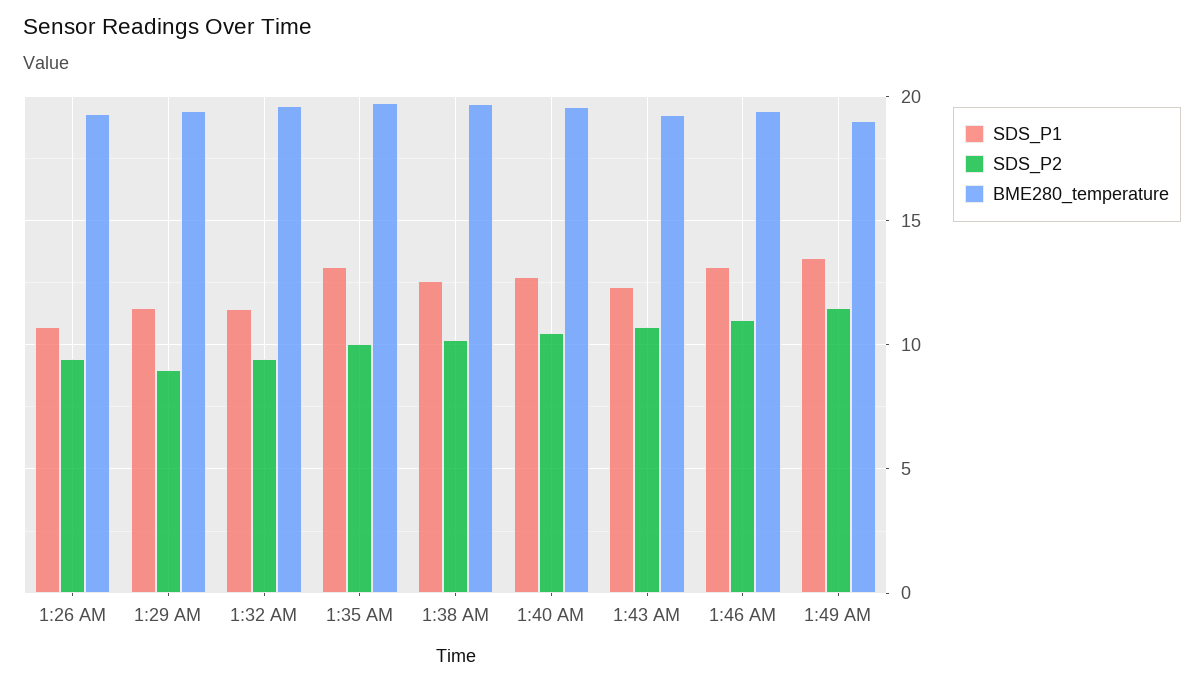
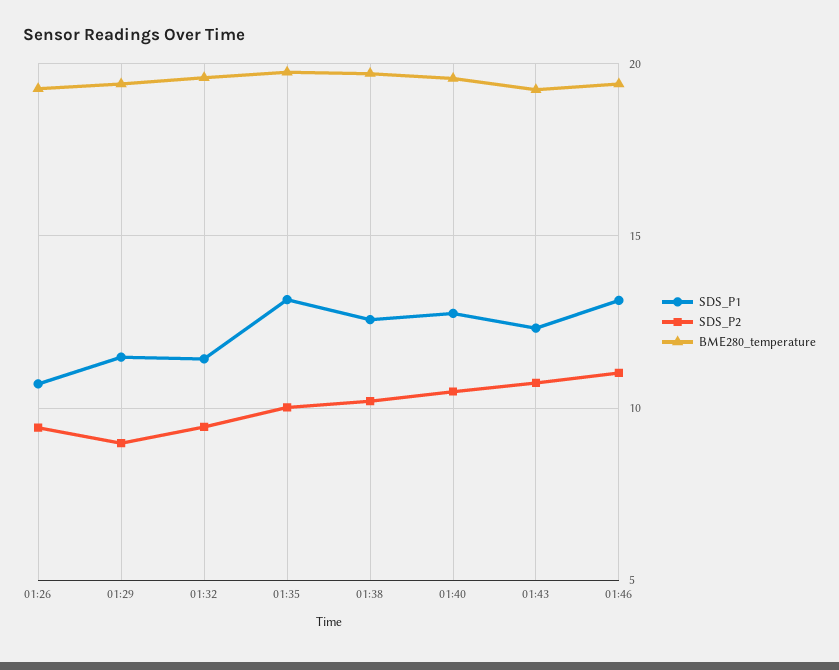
SDS_P1, 1:49 AM: 13.5 -> none
SDS_P2, 1:49 AM: 11.5 -> none
BME280_temperature, 1:49 AM: 19 -> none

